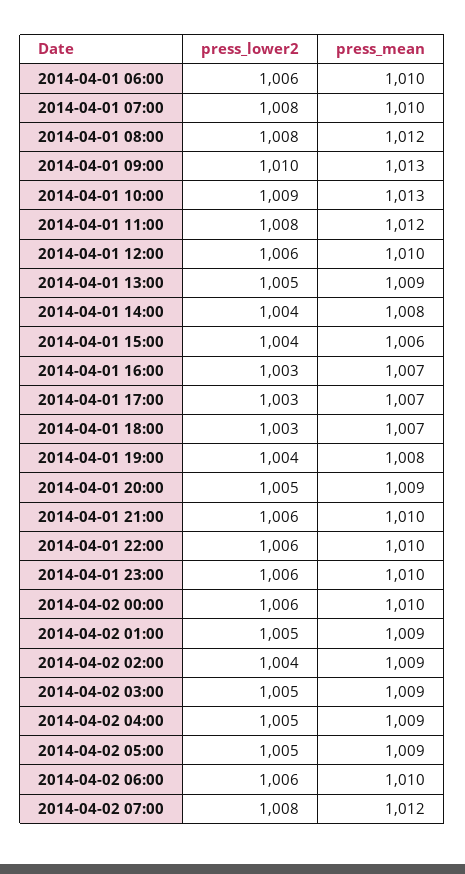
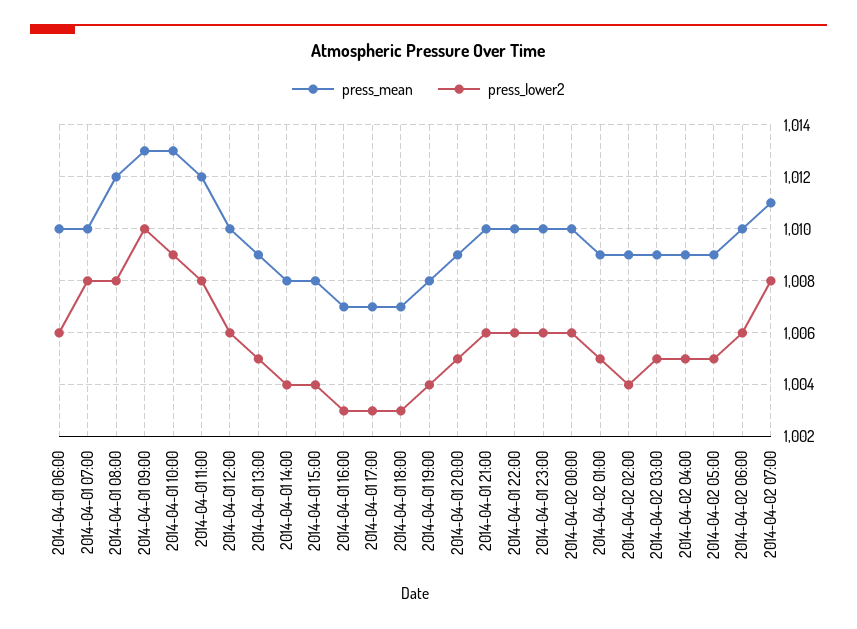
press_mean, 2014-04-01 15:00: 1006 -> 1008
press_mean, 2014-04-02 07:00: 1012 -> 1011

